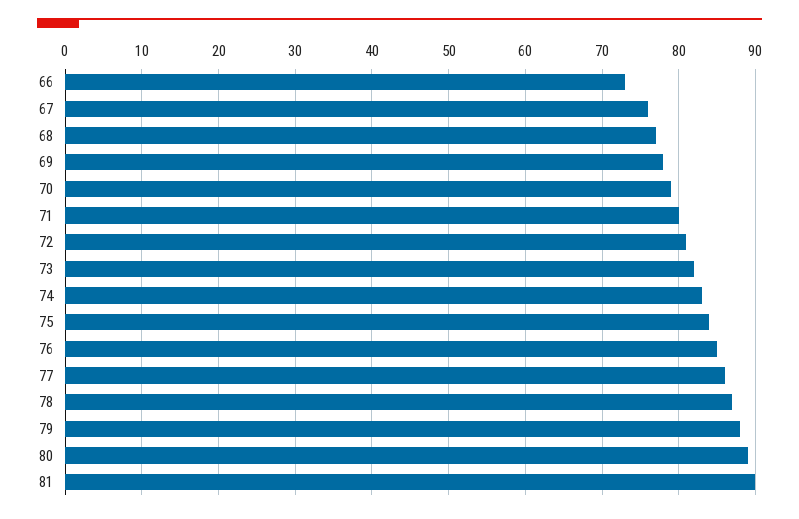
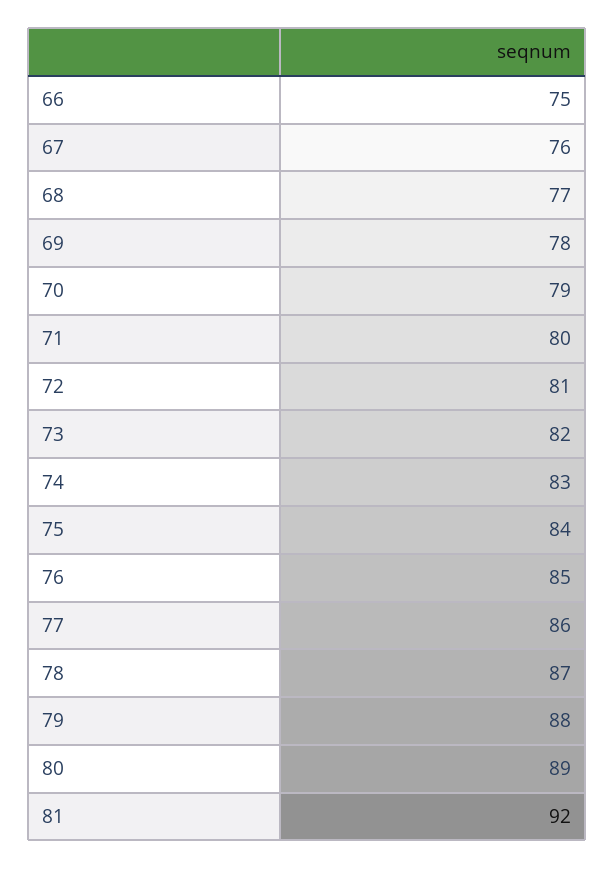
66: 73 -> 75
81: 90 -> 92

